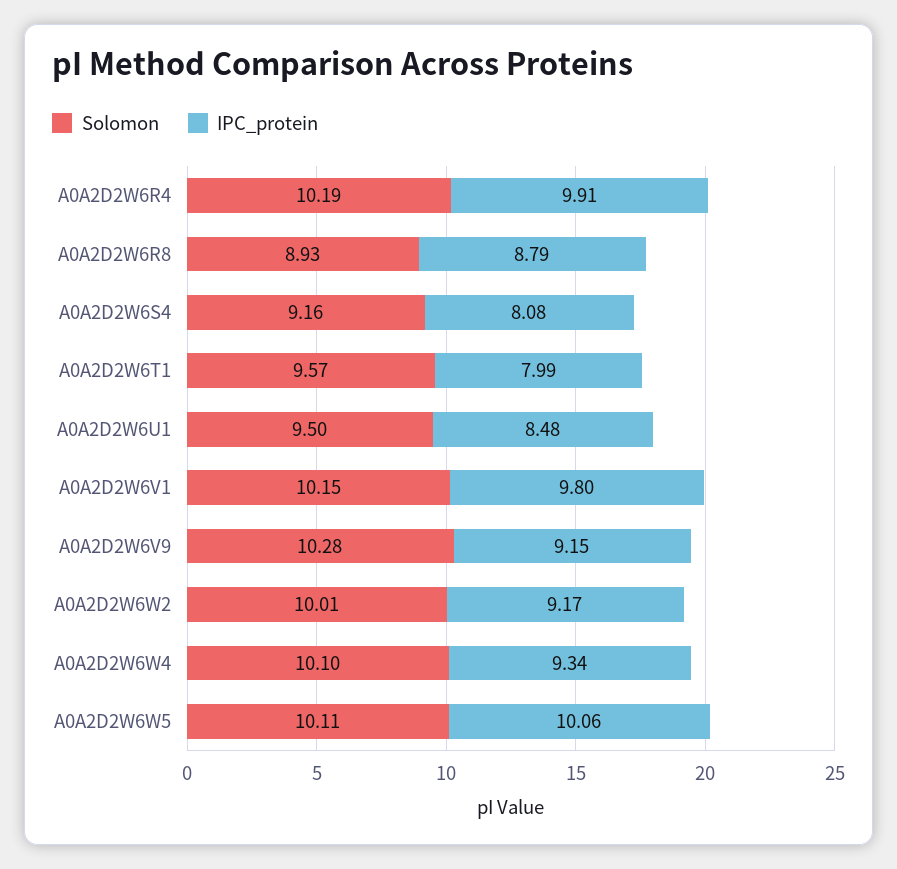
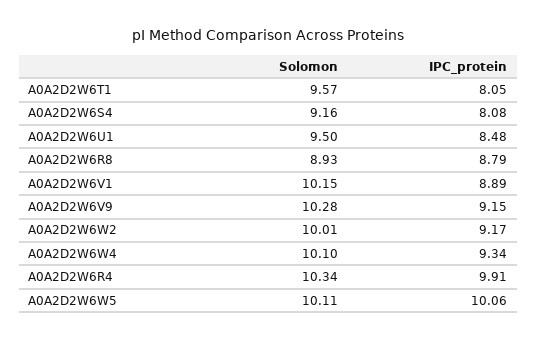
Solomon, A0A2D2W6R4: 10.19 -> 10.34
IPC_protein, A0A2D2W6T1: 7.99 -> 8.05
IPC_protein, A0A2D2W6V1: 9.8 -> 8.89

